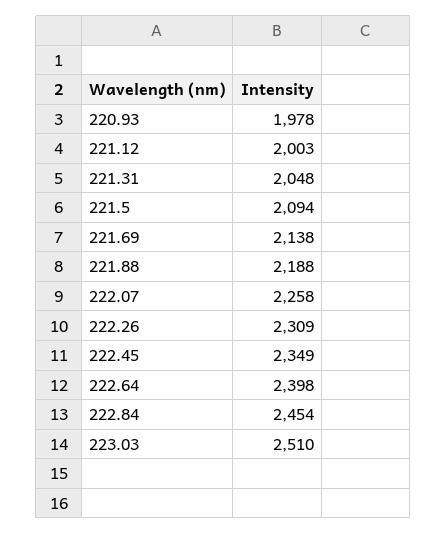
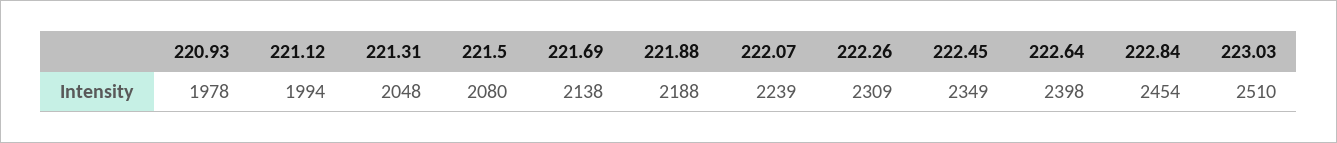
221.12: 2003 -> 1994
221.5: 2094 -> 2080
222.07: 2258 -> 2239

